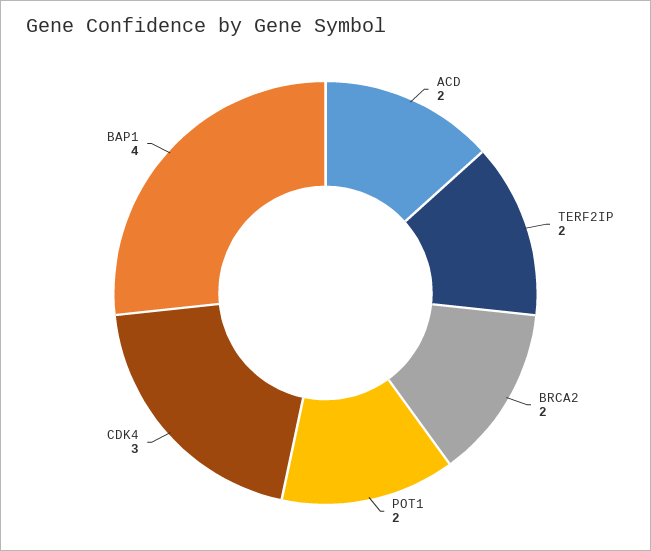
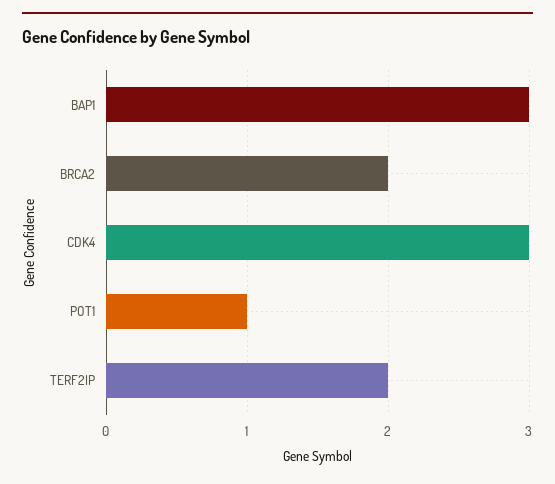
ACD: 2 -> none
POT1: 2 -> 1
BAP1: 4 -> 3

